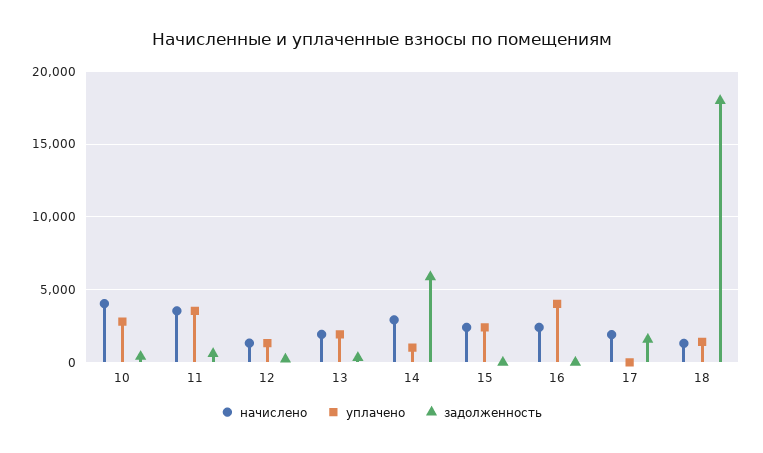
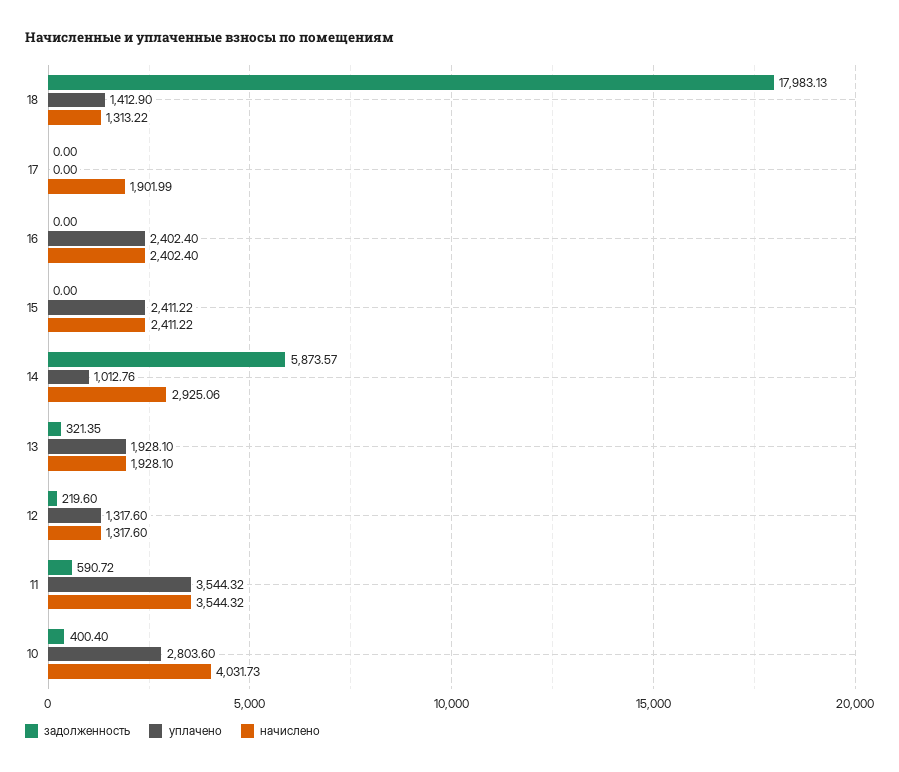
уплачено, 16: 4000 -> 2402.4
задолженность, 17: 1500 -> 0

